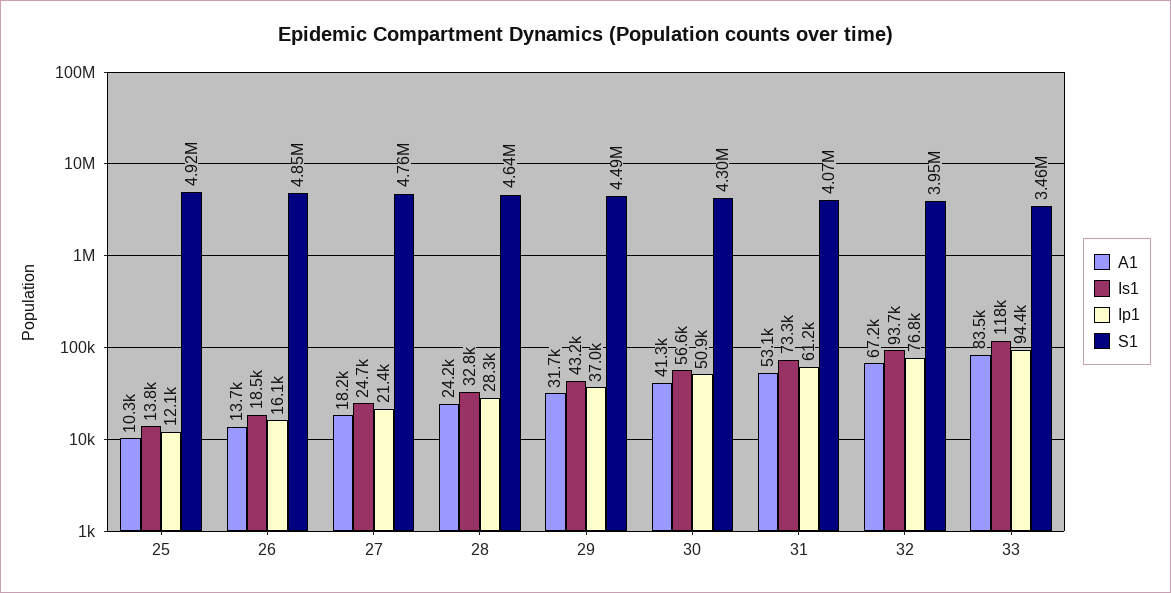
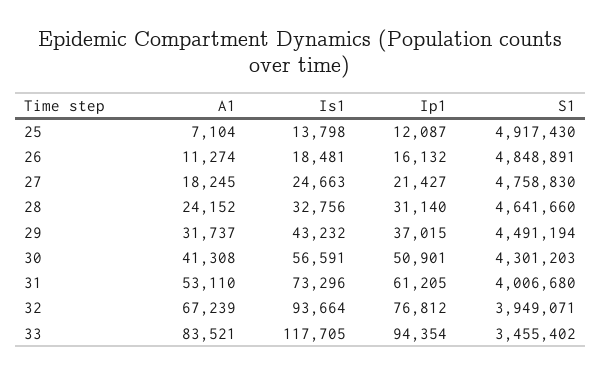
A1, 25: 10300 -> 7104
A1, 26: 13700 -> 11274
Ip1, 28: 28300 -> 31140
S1, 31: 4070000 -> 4006680

